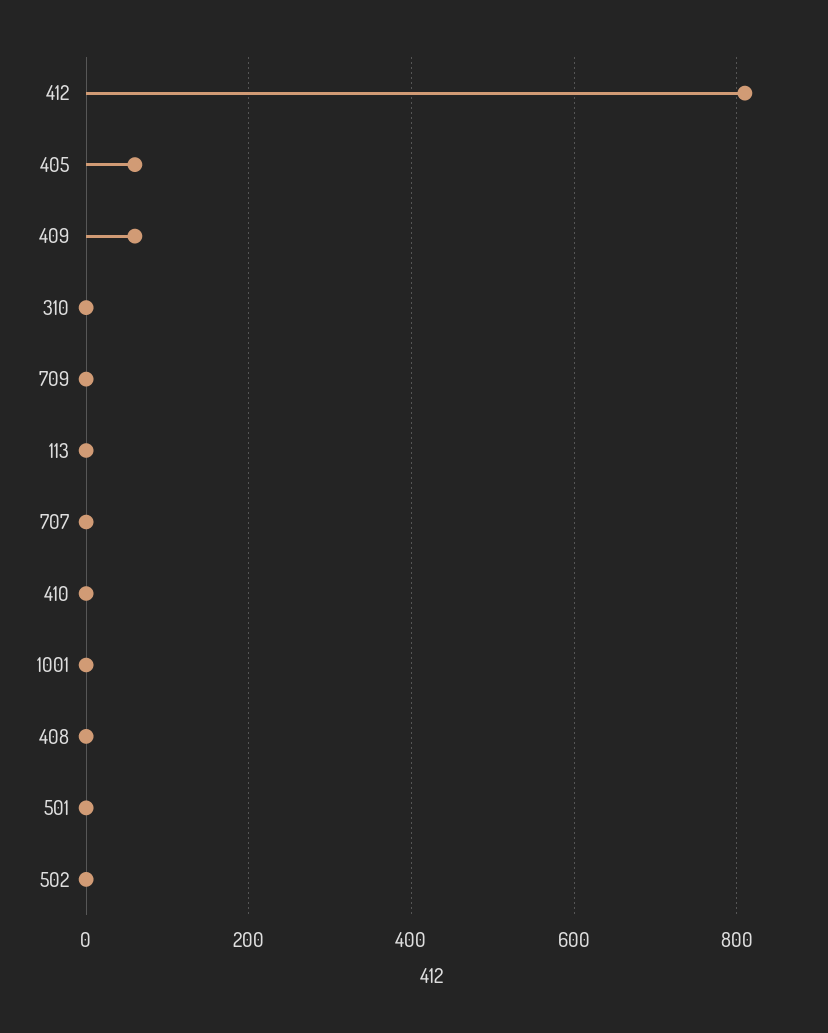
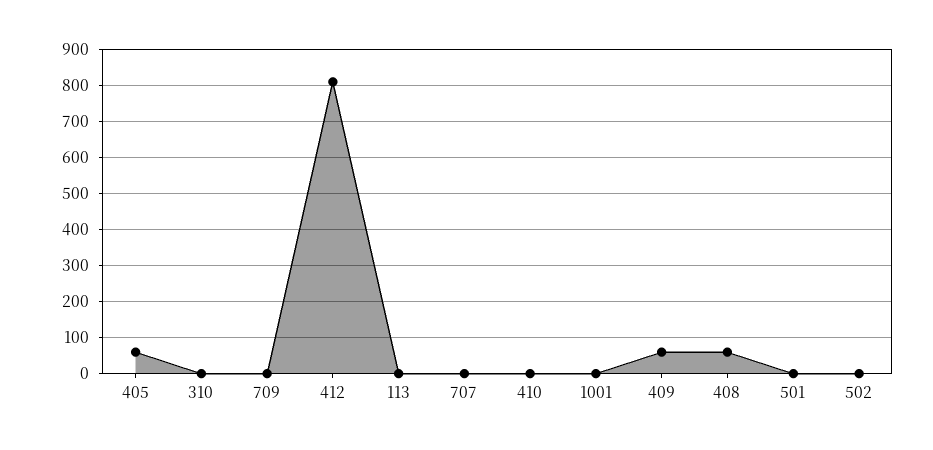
408: 0 -> 60

